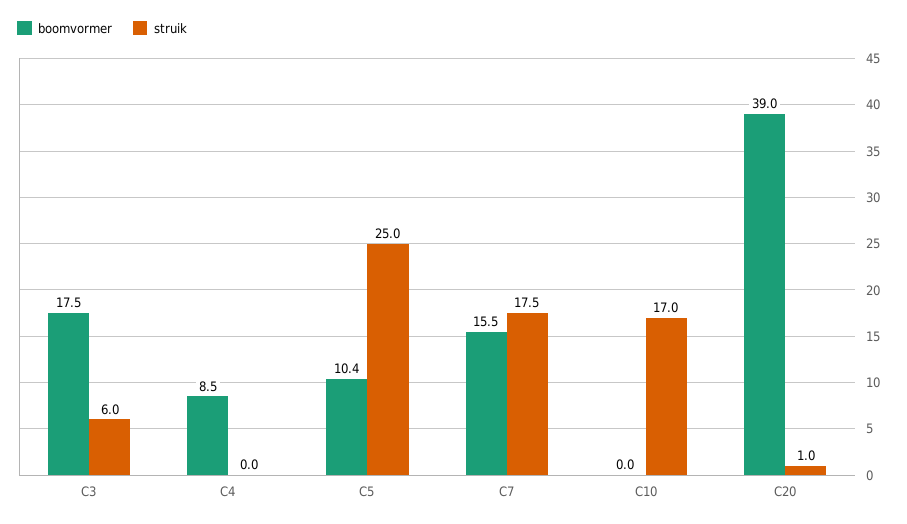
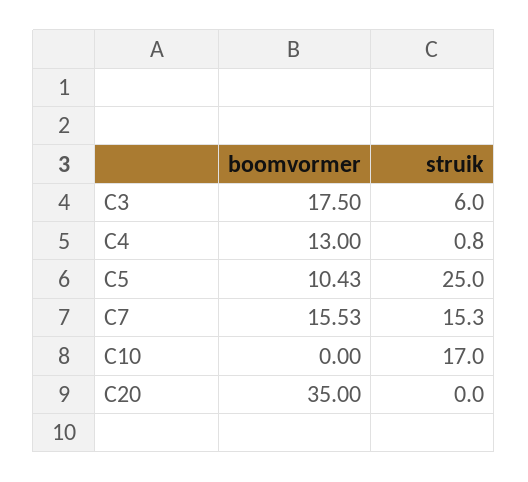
boomvormer, C4: 8.5 -> 13
struik, C4: 0 -> 0.8
struik, C7: 17.5 -> 15.3
boomvormer, C20: 39 -> 35
struik, C20: 1 -> 0

